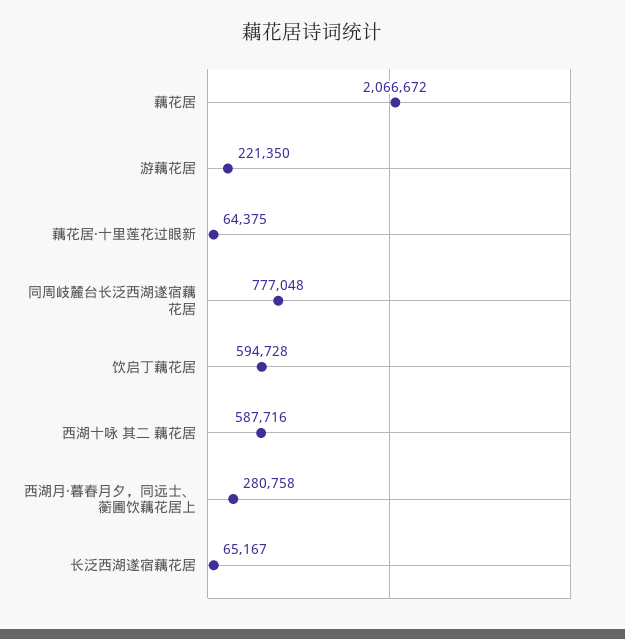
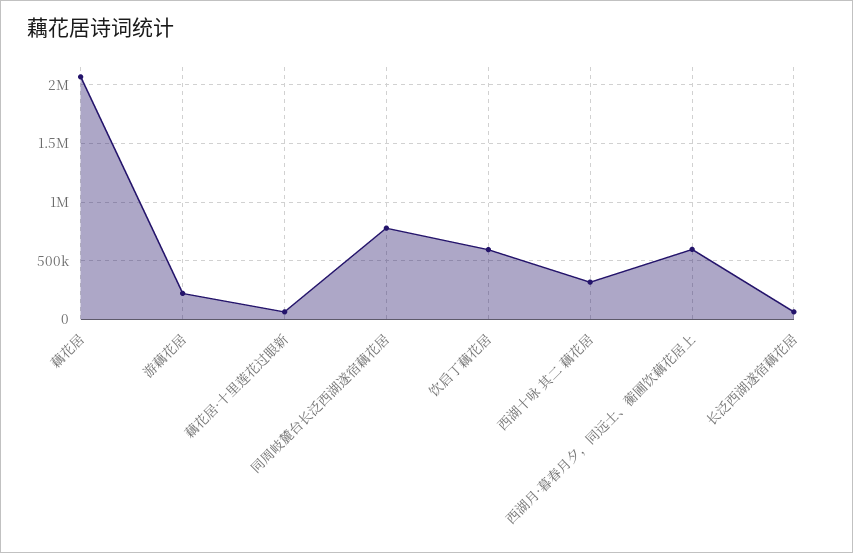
西湖十咏 其二 藕花居: 587716 -> 300000
西湖月·暮春月夕，同远士、蘅圃饮藕花居上: 280758 -> 600000

